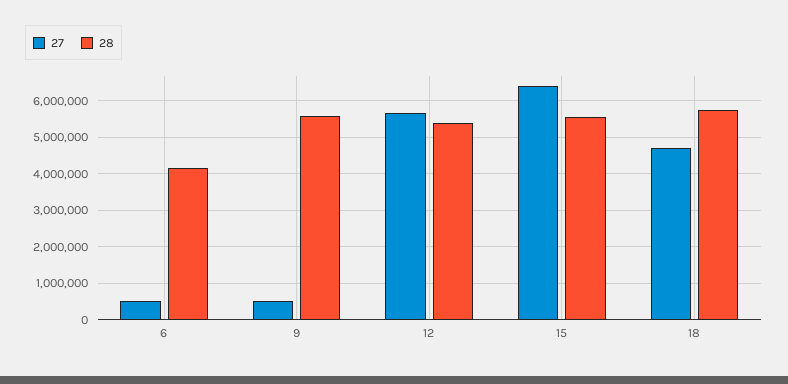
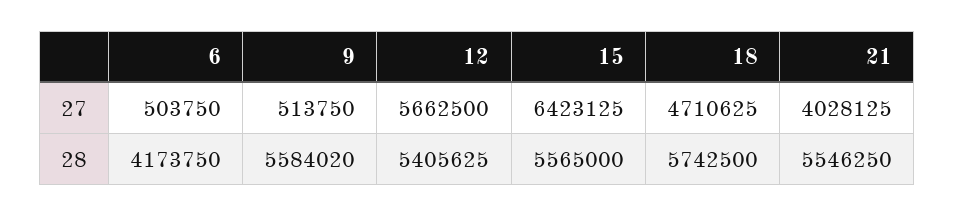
27, 21: none -> 4028125
28, 21: none -> 5546250

